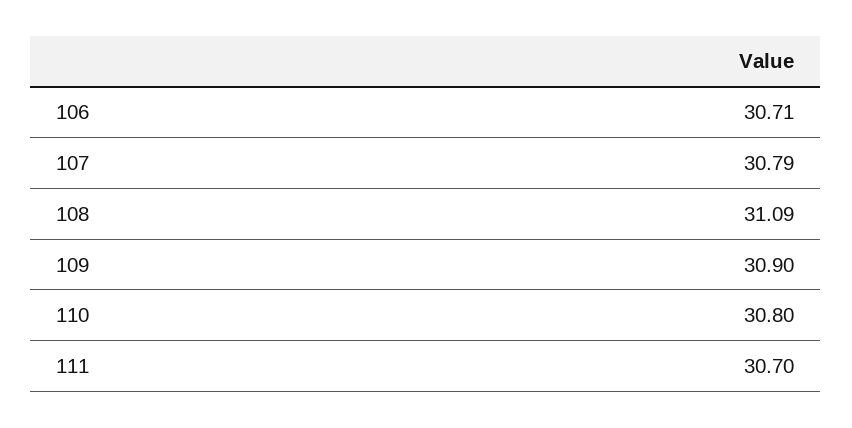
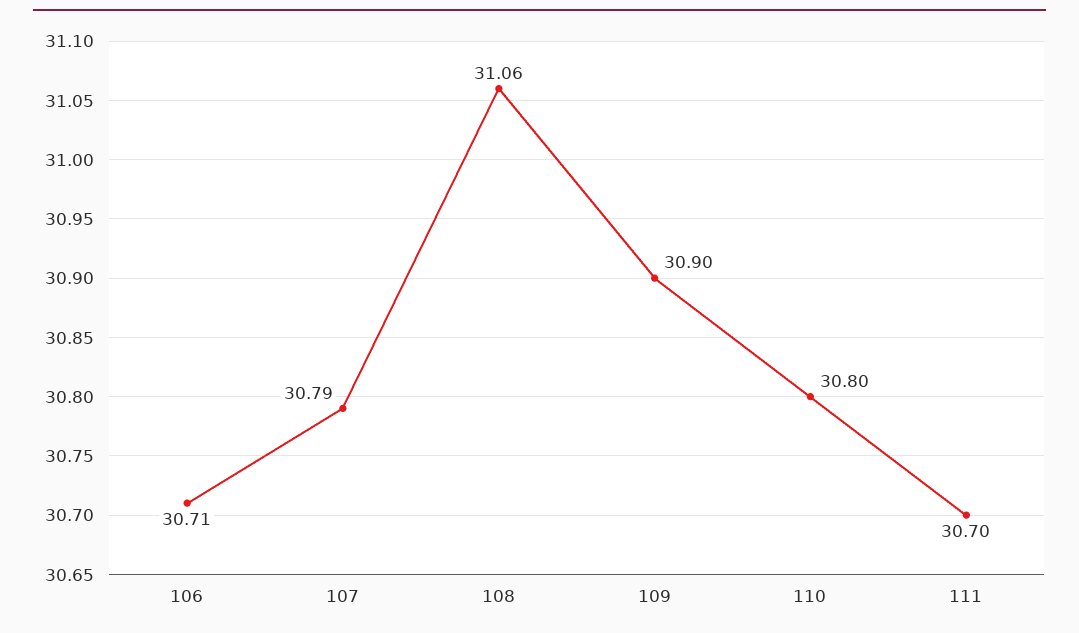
108: 31.09 -> 31.06

